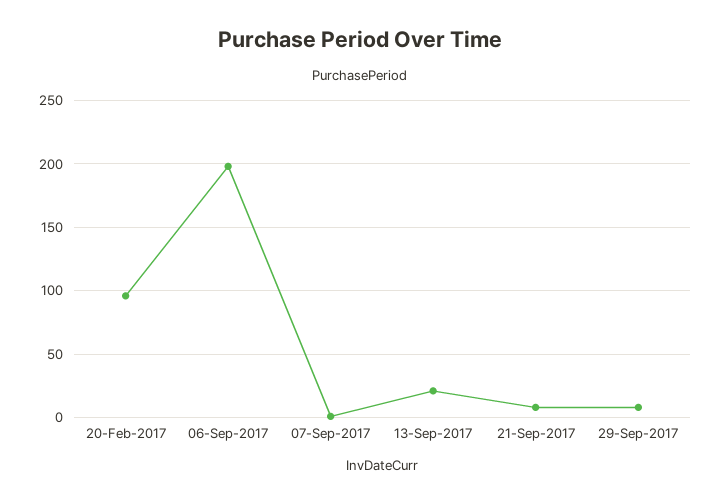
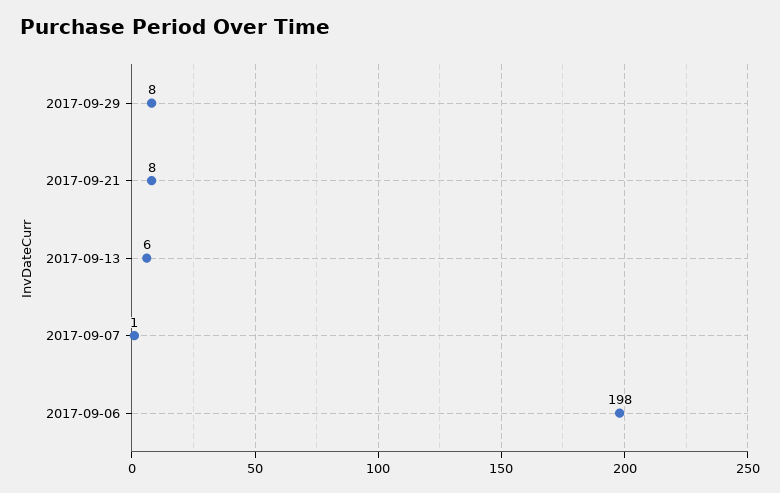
20-Feb-2017: 95 -> none
13-Sep-2017: 20 -> 6

